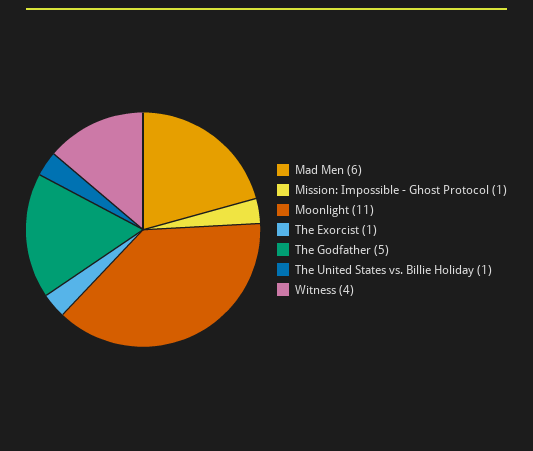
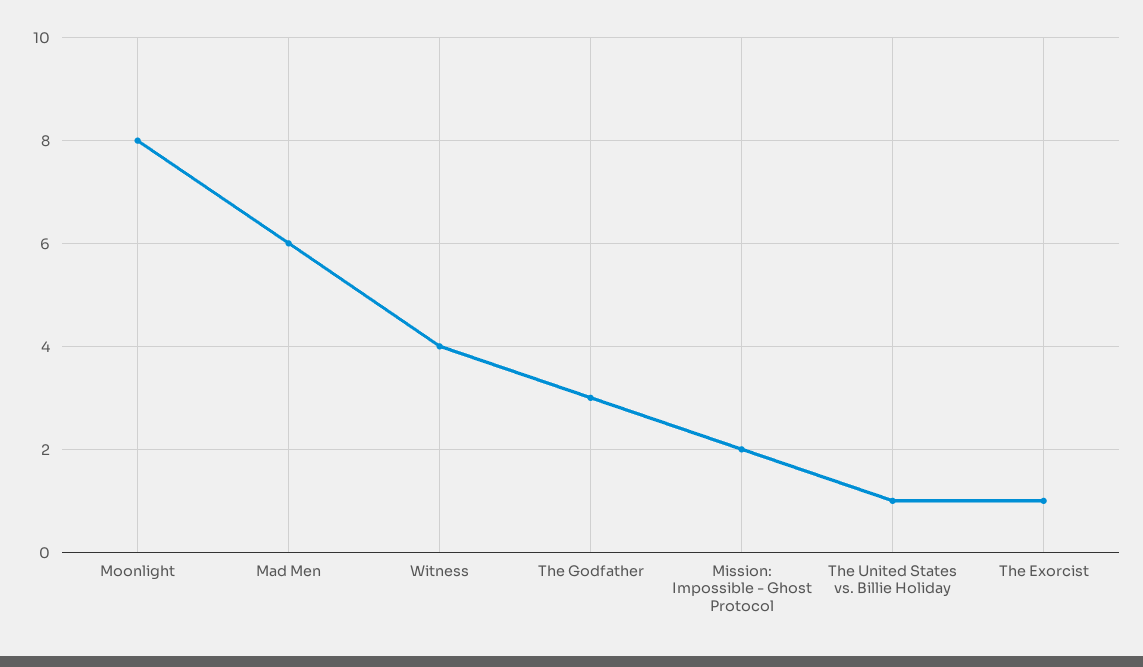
Mission: Impossible - Ghost Protocol: 1 -> 2
Moonlight: 11 -> 8
The Godfather: 5 -> 3

